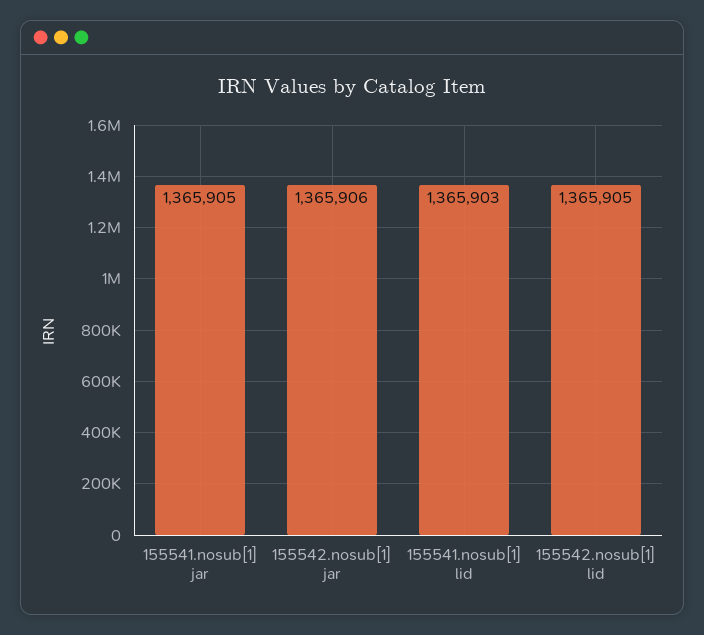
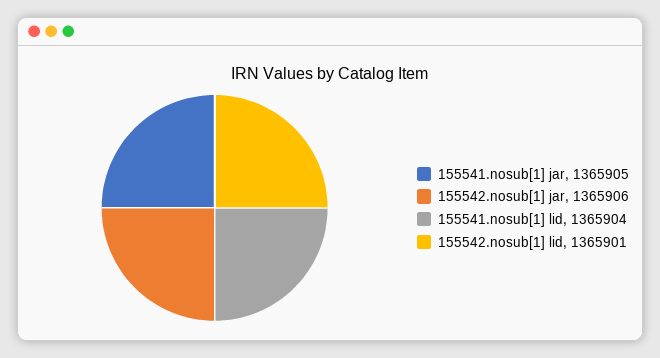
155541.nosub[1] lid: 1365903 -> 1365904
155542.nosub[1] lid: 1365905 -> 1365901

